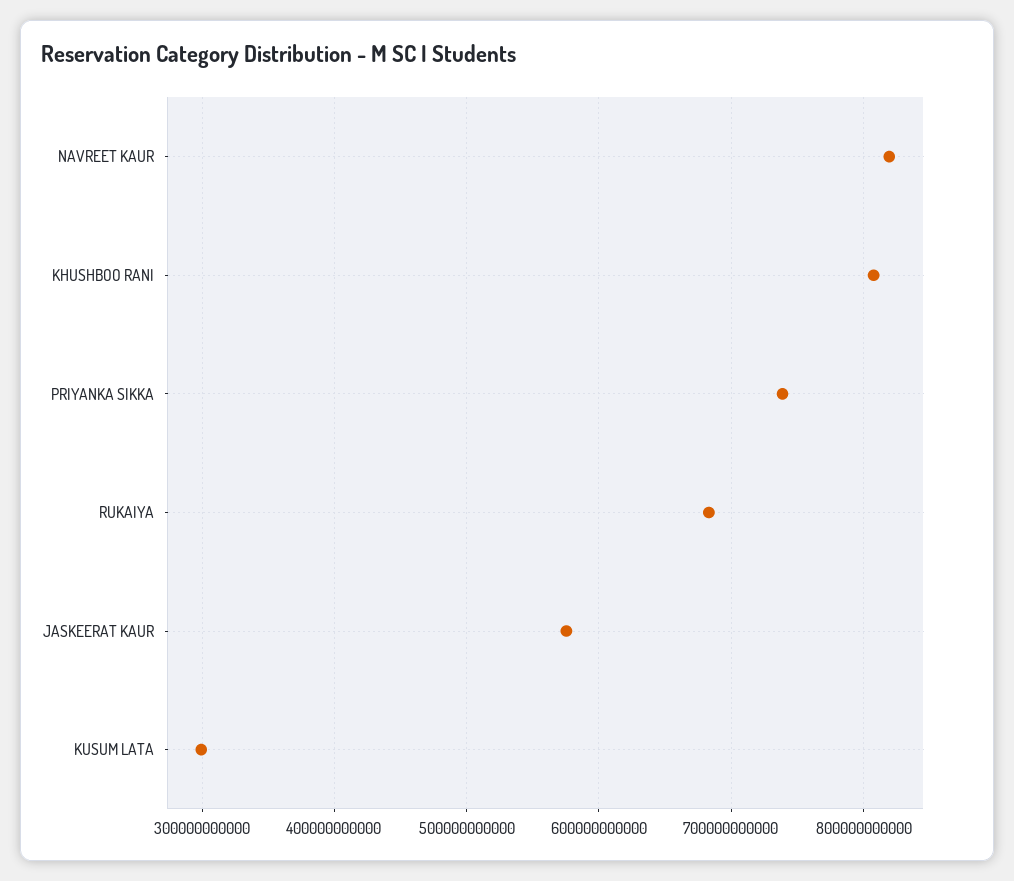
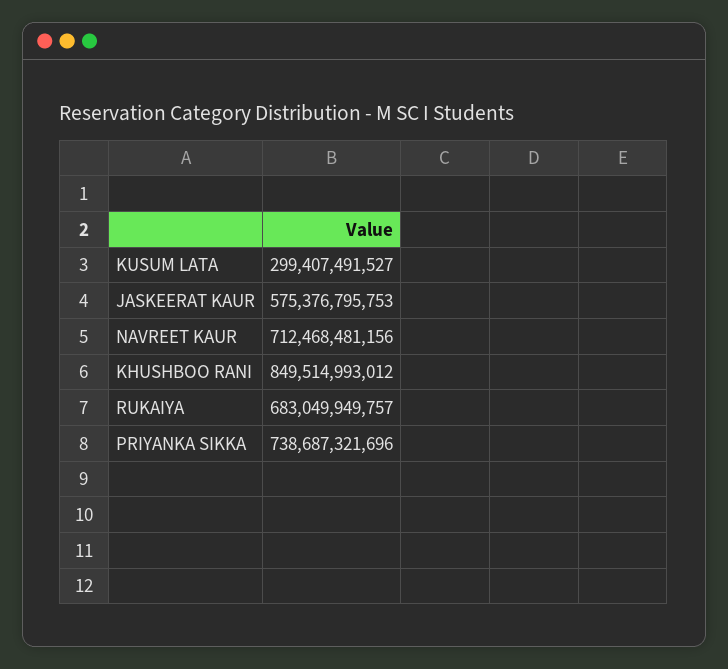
NAVREET KAUR: 820000000000 -> 712468481156
KHUSHBOO RANI: 810000000000 -> 849514993012

